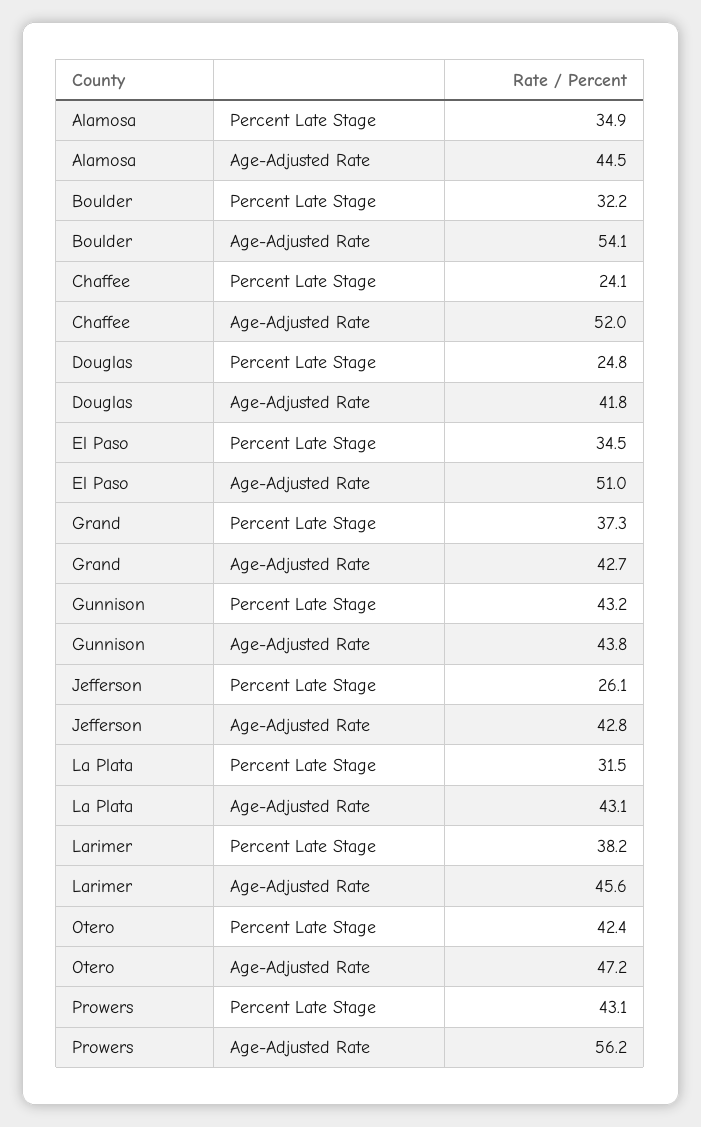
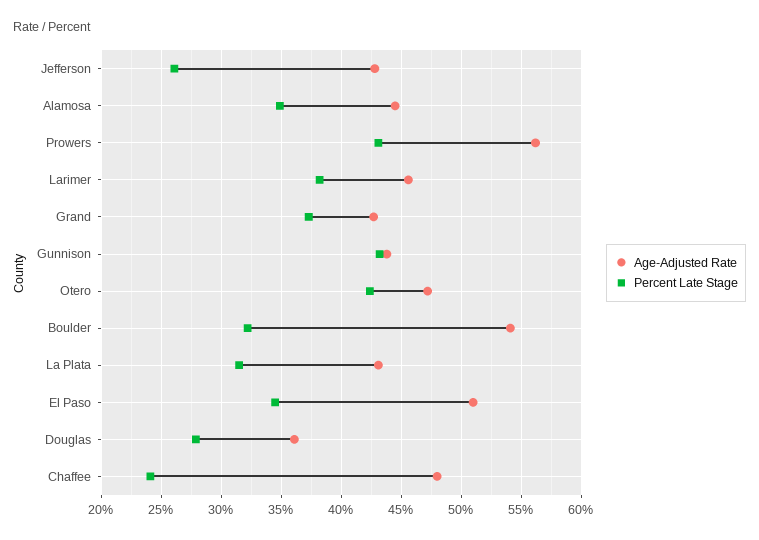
Age-Adjusted Rate, Chaffee: 52 -> 48
Percent Late Stage, Douglas: 24.8 -> 28
Age-Adjusted Rate, Douglas: 41.8 -> 36

